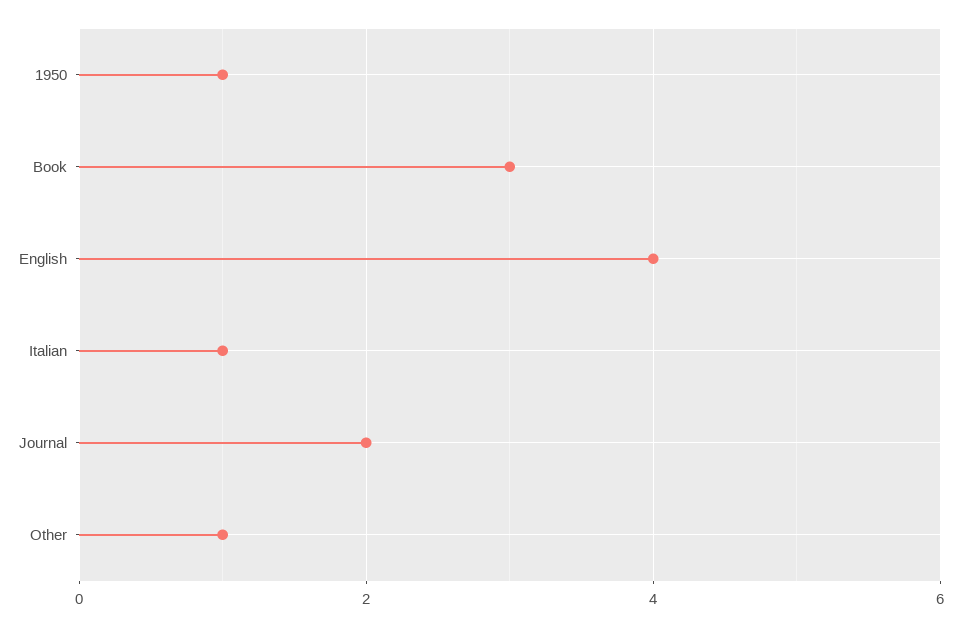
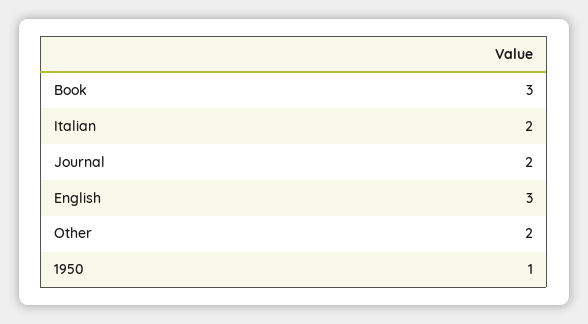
English: 4 -> 3
Italian: 1 -> 2
Other: 1 -> 2

